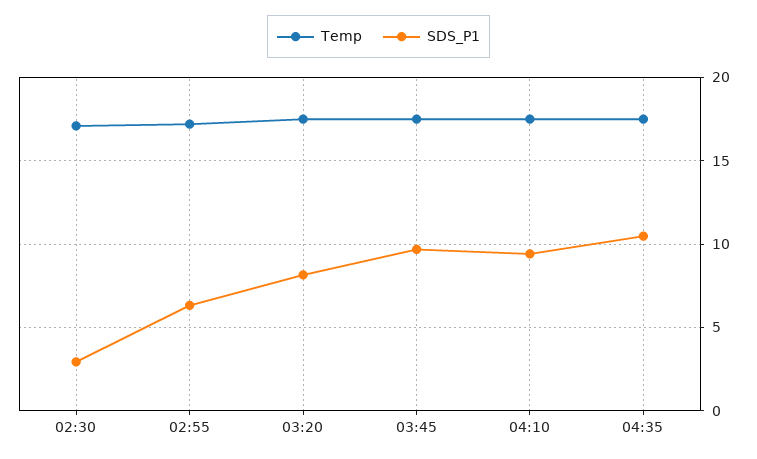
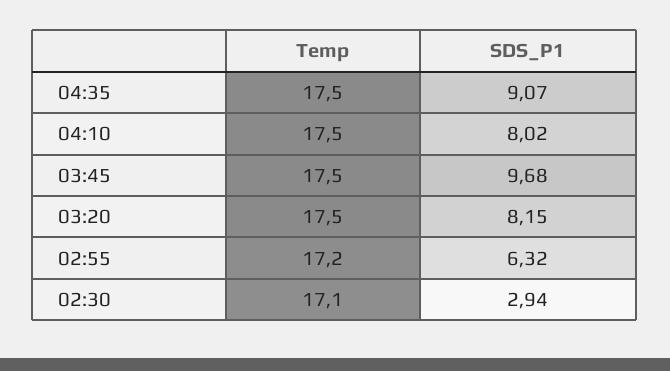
SDS_P1, 04:10: 9.5 -> 8.02
SDS_P1, 04:35: 10.5 -> 9.07

